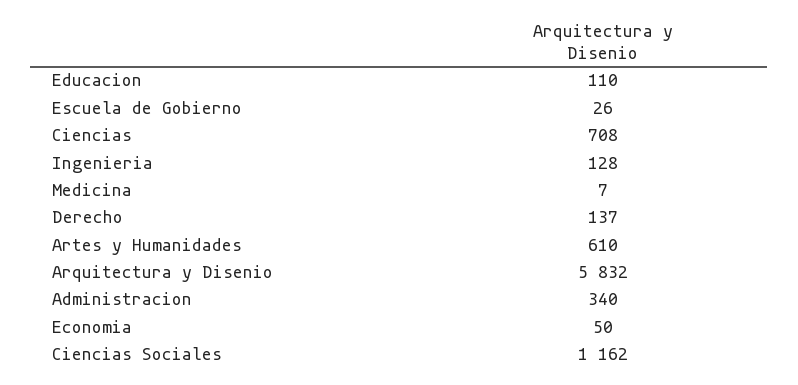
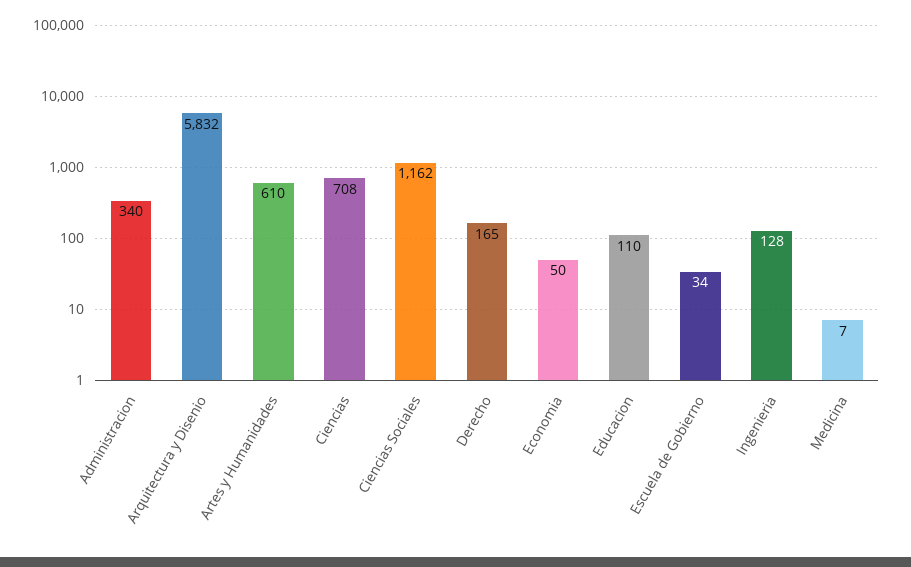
Escuela de Gobierno: 26 -> 34
Derecho: 137 -> 165

